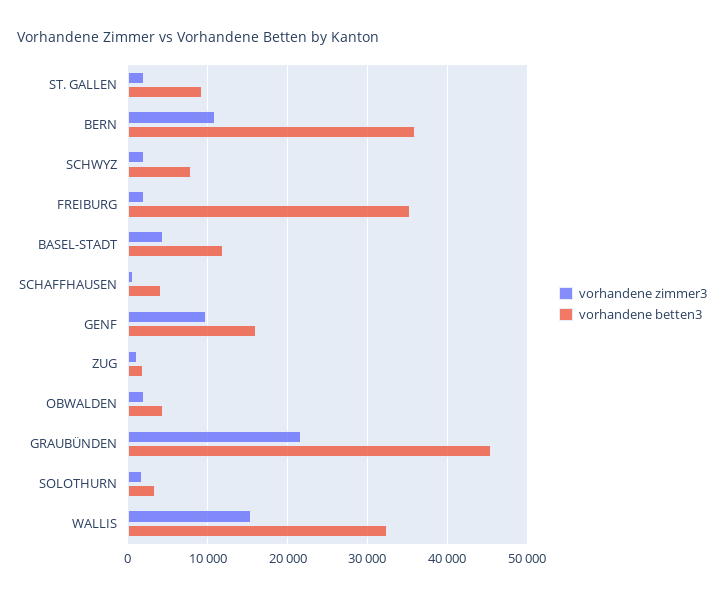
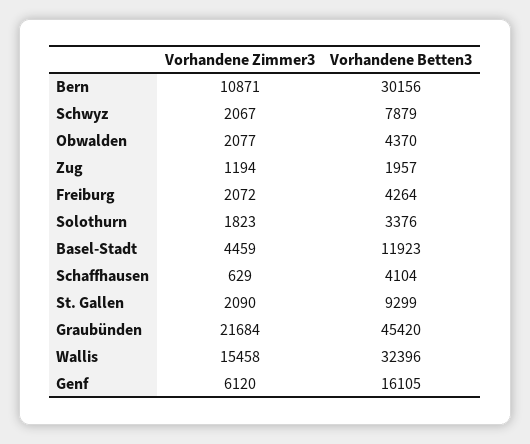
vorhandene betten3, BERN: 36000 -> 30156
vorhandene betten3, FREIBURG: 35000 -> 4264
vorhandene zimmer3, GENF: 10000 -> 6120

